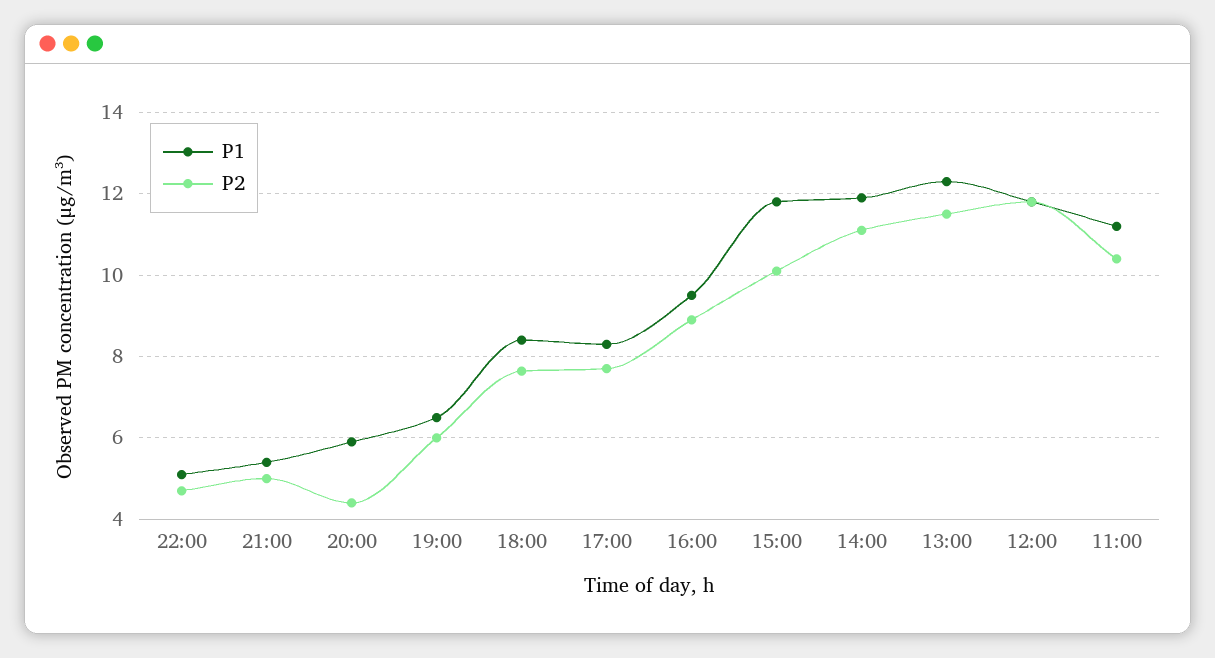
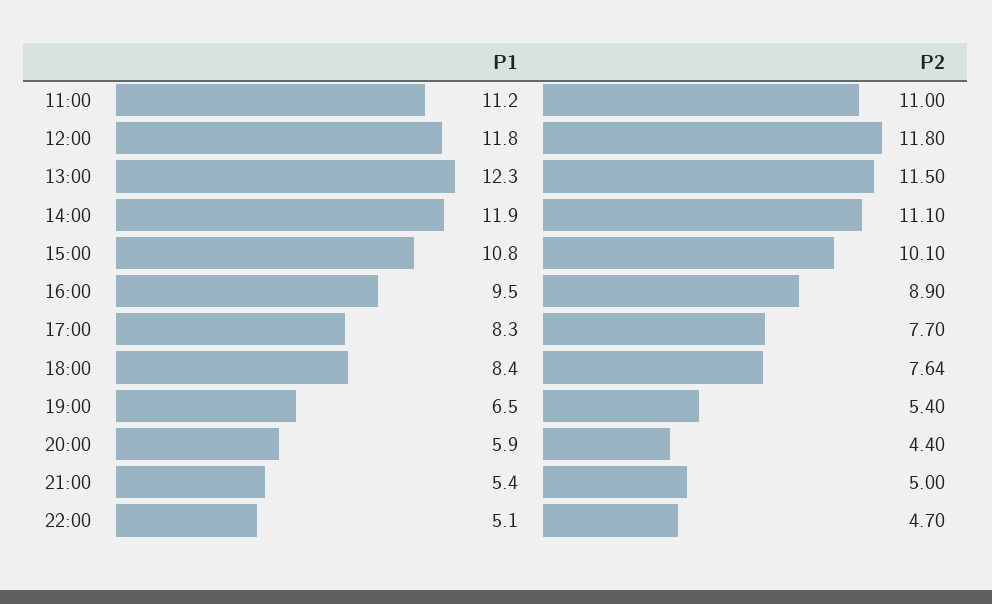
P2, 19:00: 6 -> 5.4
P1, 15:00: 11.8 -> 10.8
P2, 11:00: 10.4 -> 11

